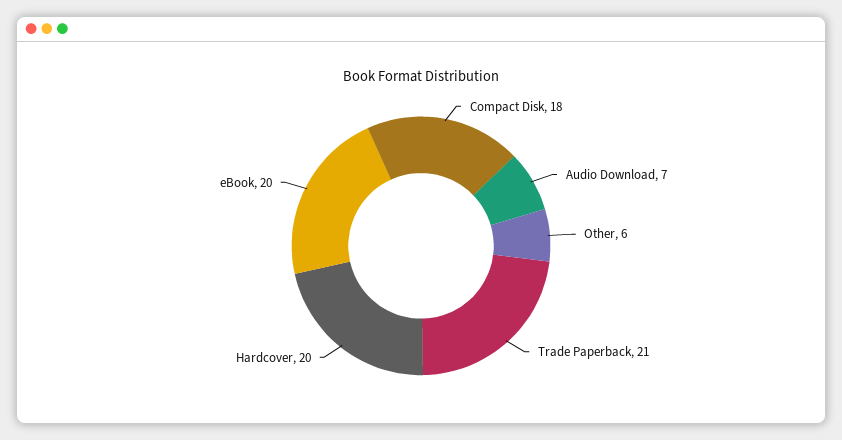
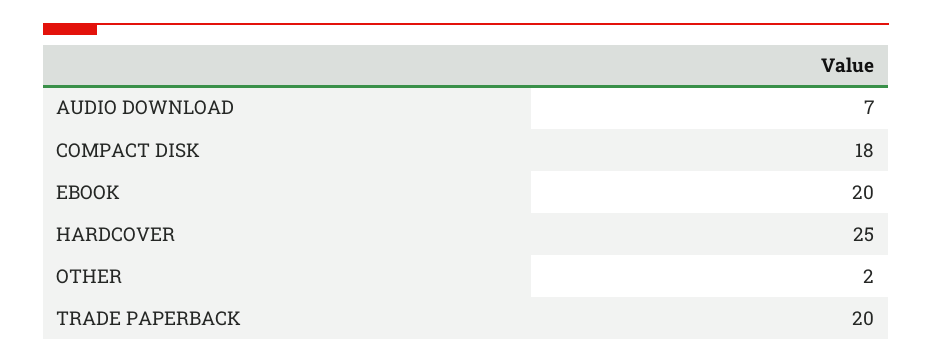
Other: 6 -> 2
Trade Paperback: 21 -> 20
Hardcover: 20 -> 25

